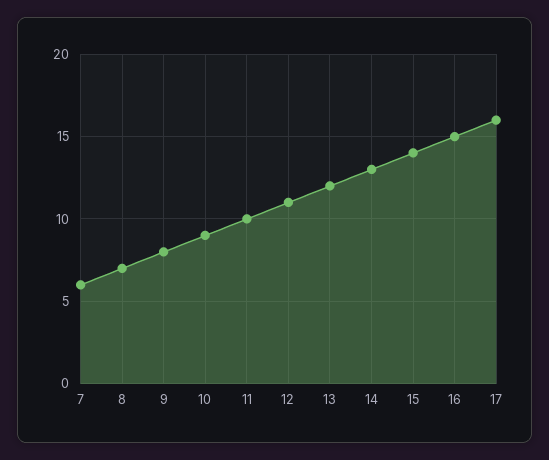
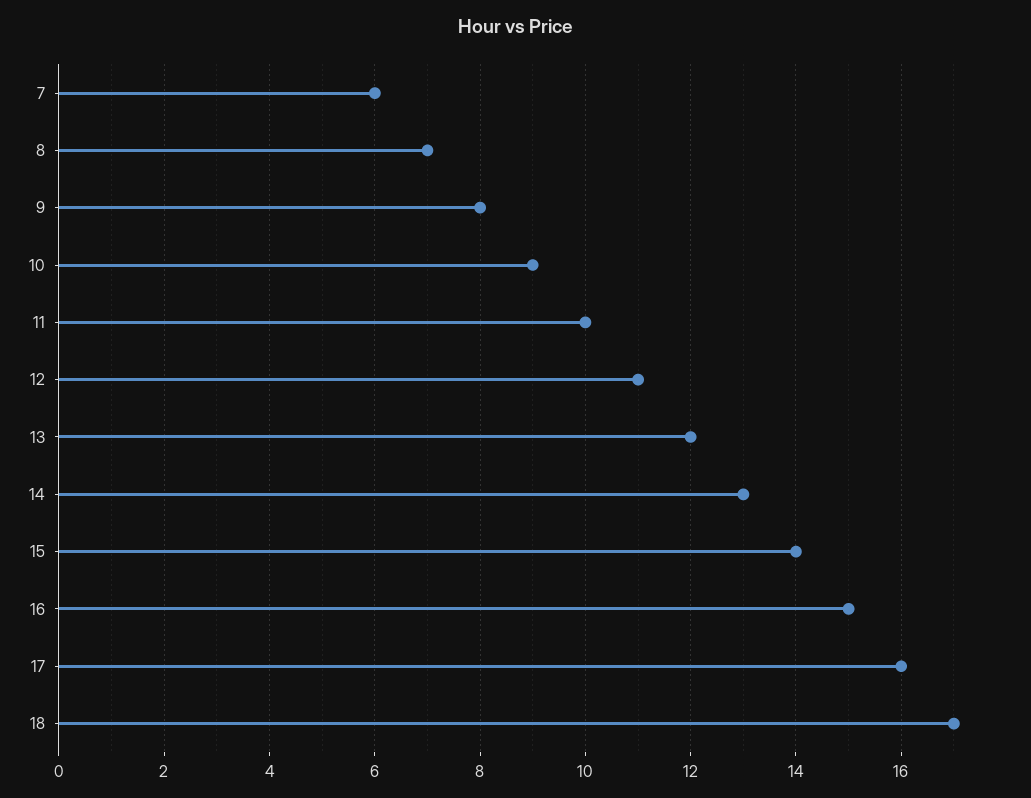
18: none -> 17

